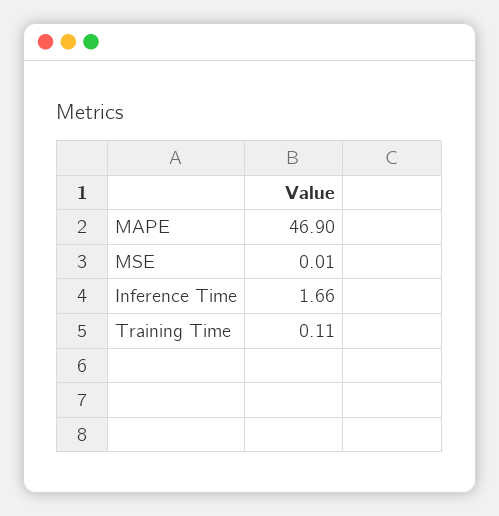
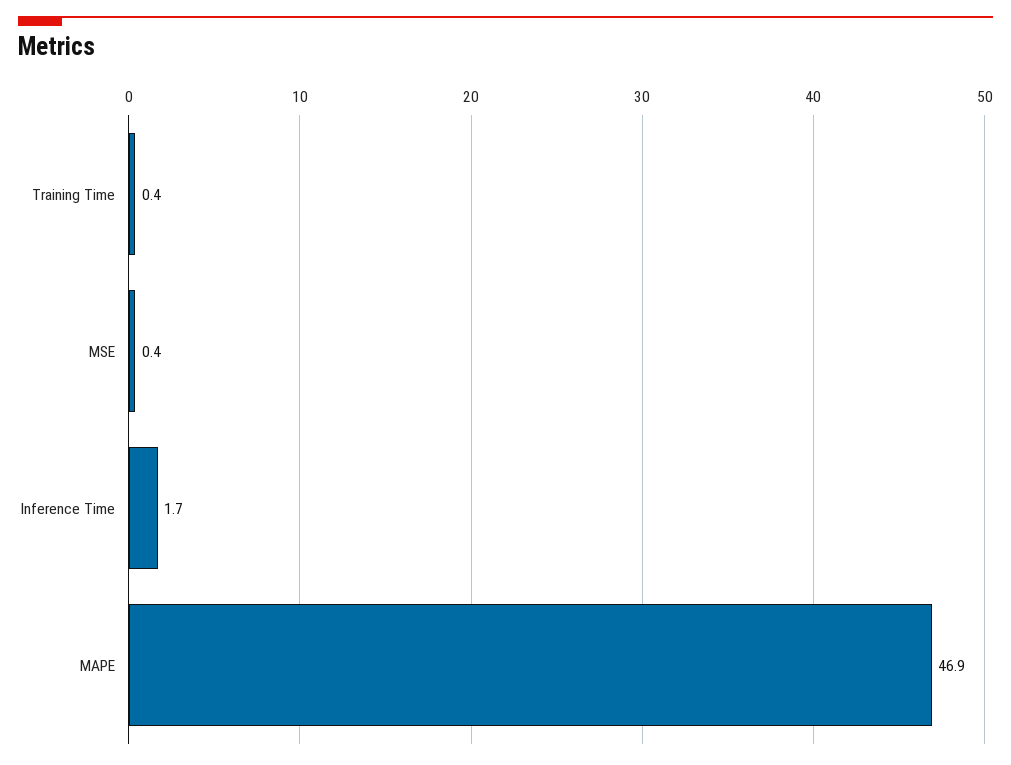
MSE: 0.01 -> 0.4
Training Time: 0.11 -> 0.4

